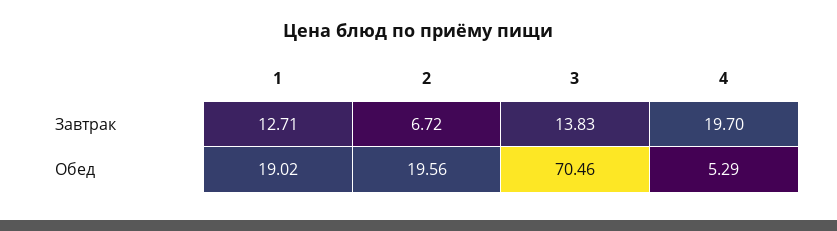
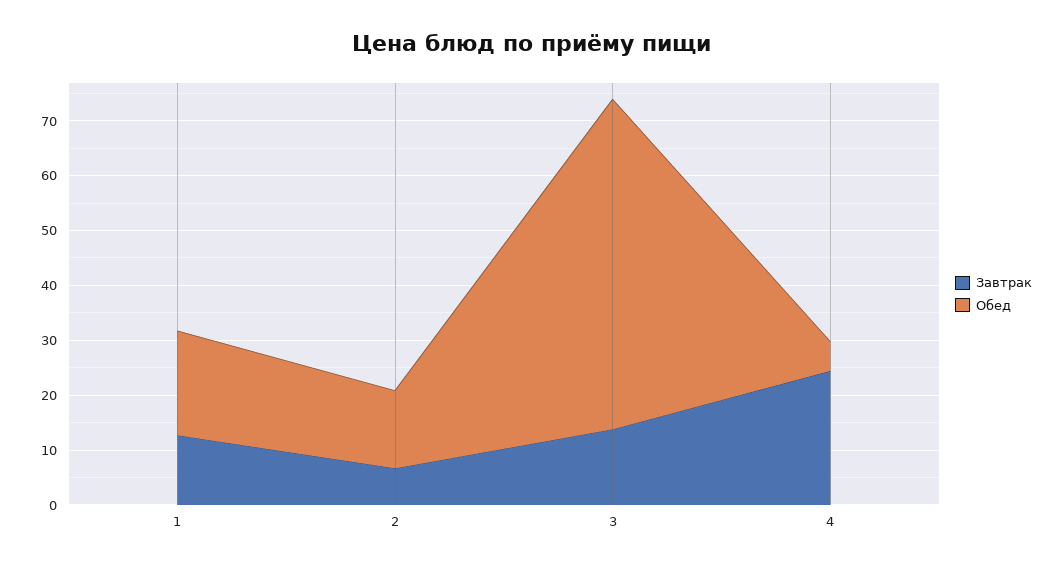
Завтрак, 4: 19.7 -> 24
Обед, 2: 19.56 -> 14
Обед, 3: 70.46 -> 60

